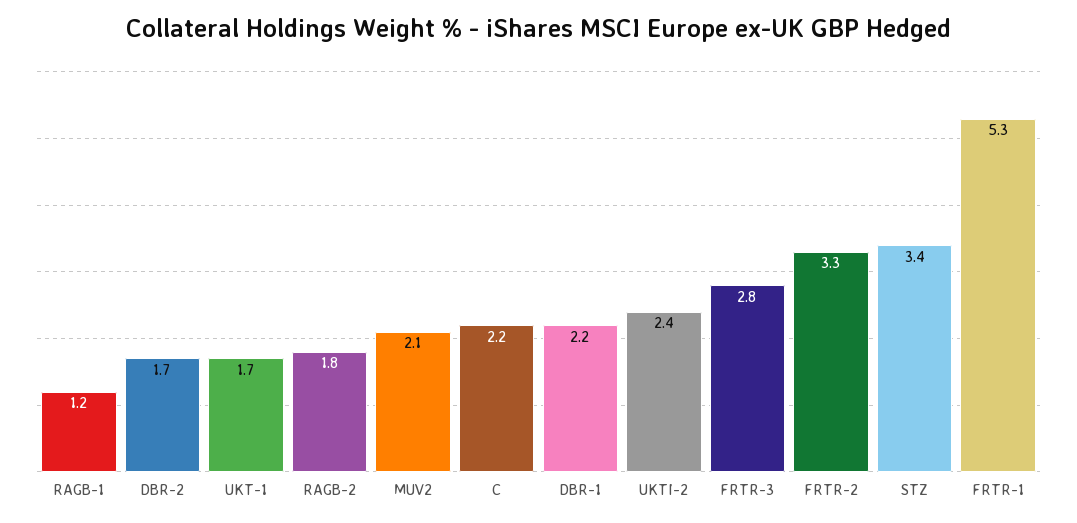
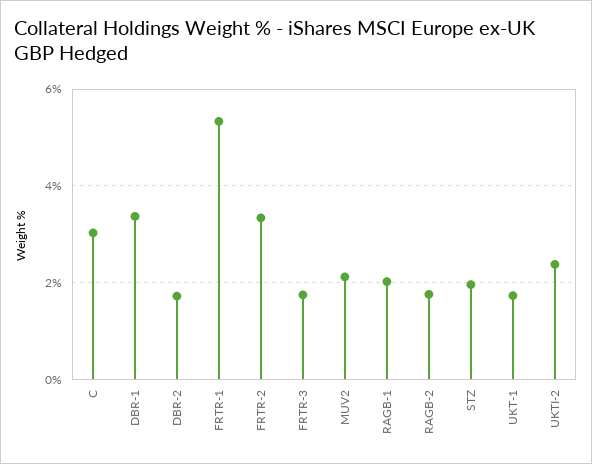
RAGB-1: 1.2 -> 2
C: 2.2 -> 3
DBR-1: 2.2 -> 3.4
FRTR-3: 2.8 -> 1.8
STZ: 3.4 -> 2

